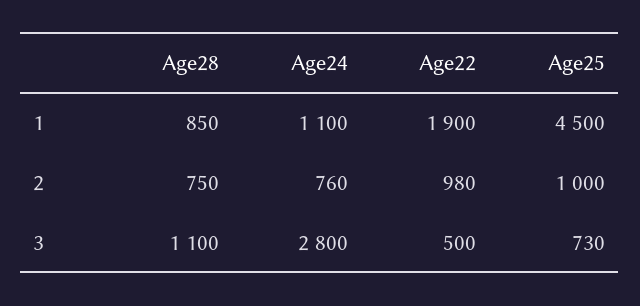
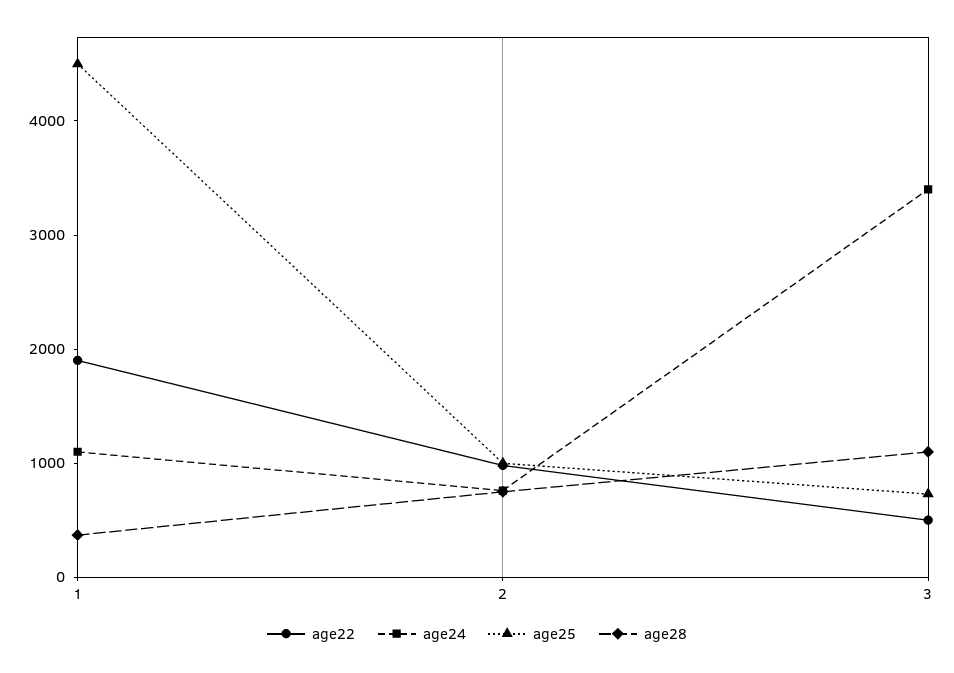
Age28, 1: 850 -> 400
Age24, 3: 2800 -> 3400

